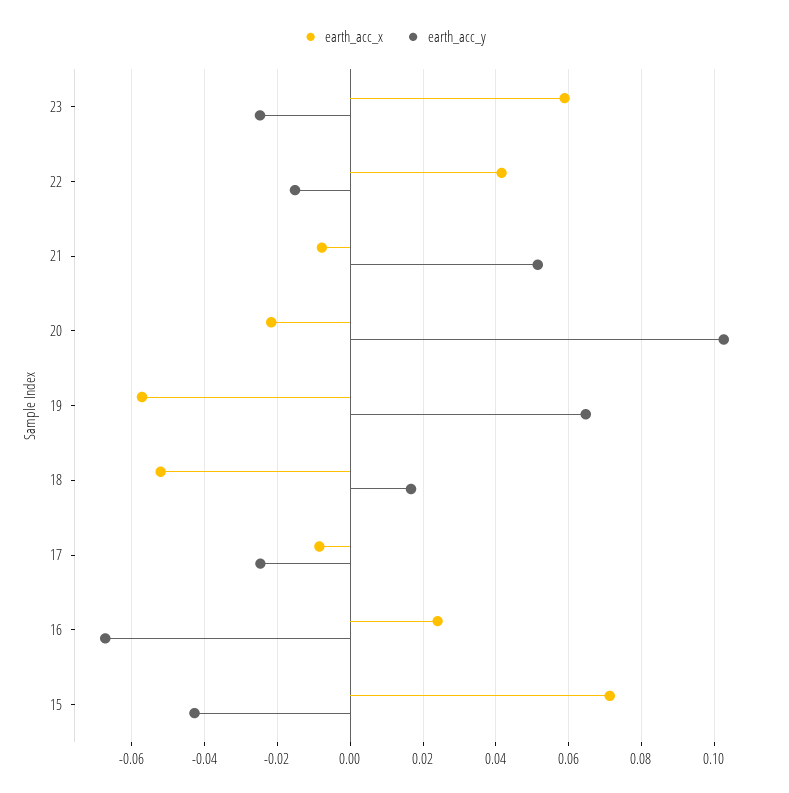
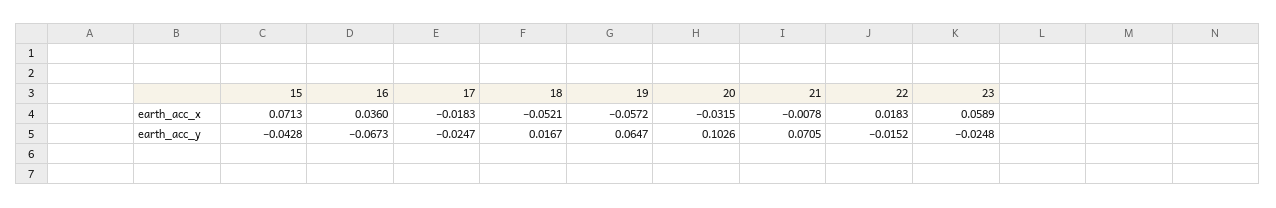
earth_acc_x, 22: 0.042 -> 0.0183
earth_acc_y, 21: 0.052 -> 0.0705
earth_acc_x, 20: -0.022 -> -0.0315
earth_acc_x, 17: -0.008 -> -0.0183
earth_acc_x, 16: 0.024 -> 0.036

